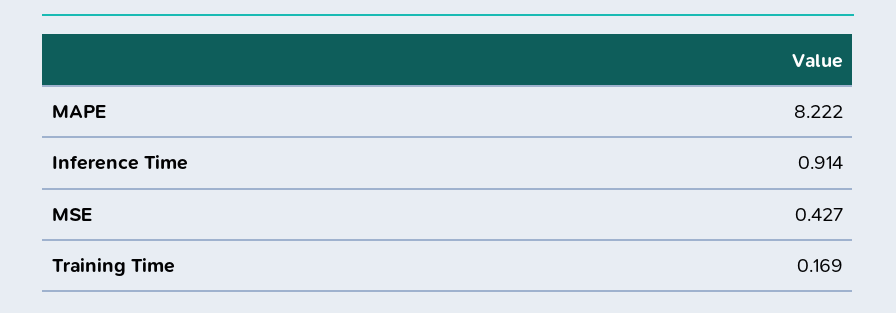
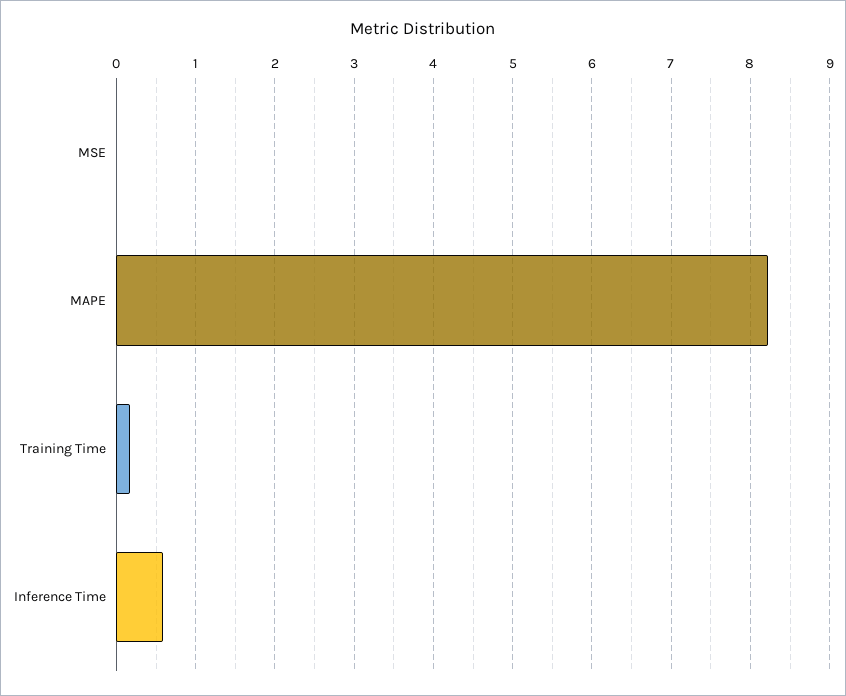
Inference Time: 0.914 -> 0.6
MSE: 0.427 -> 0

